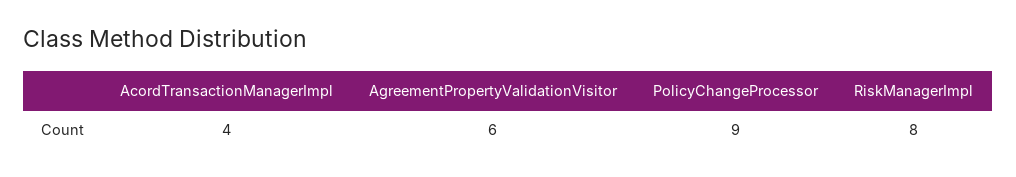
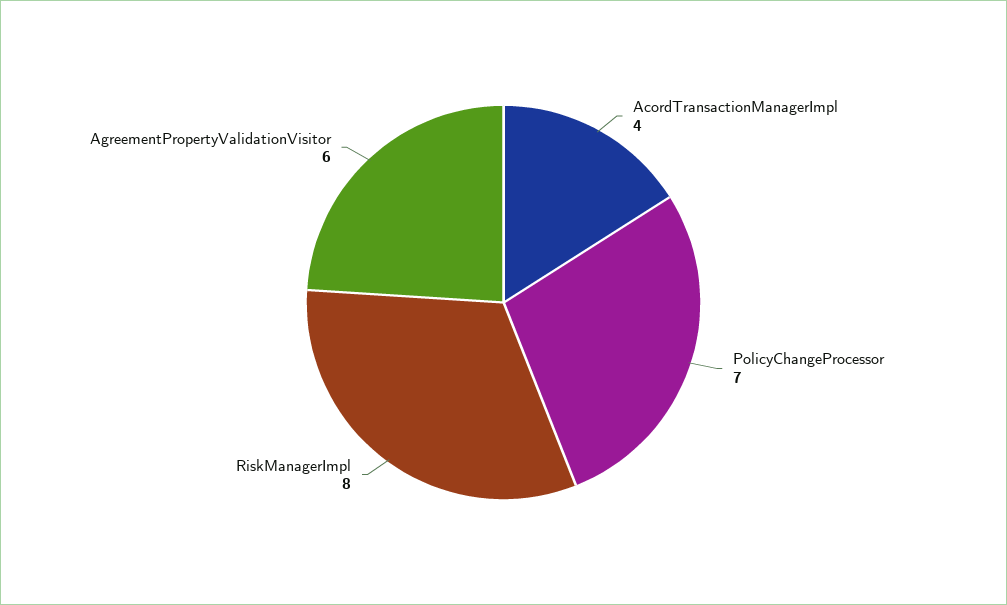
PolicyChangeProcessor: 9 -> 7

